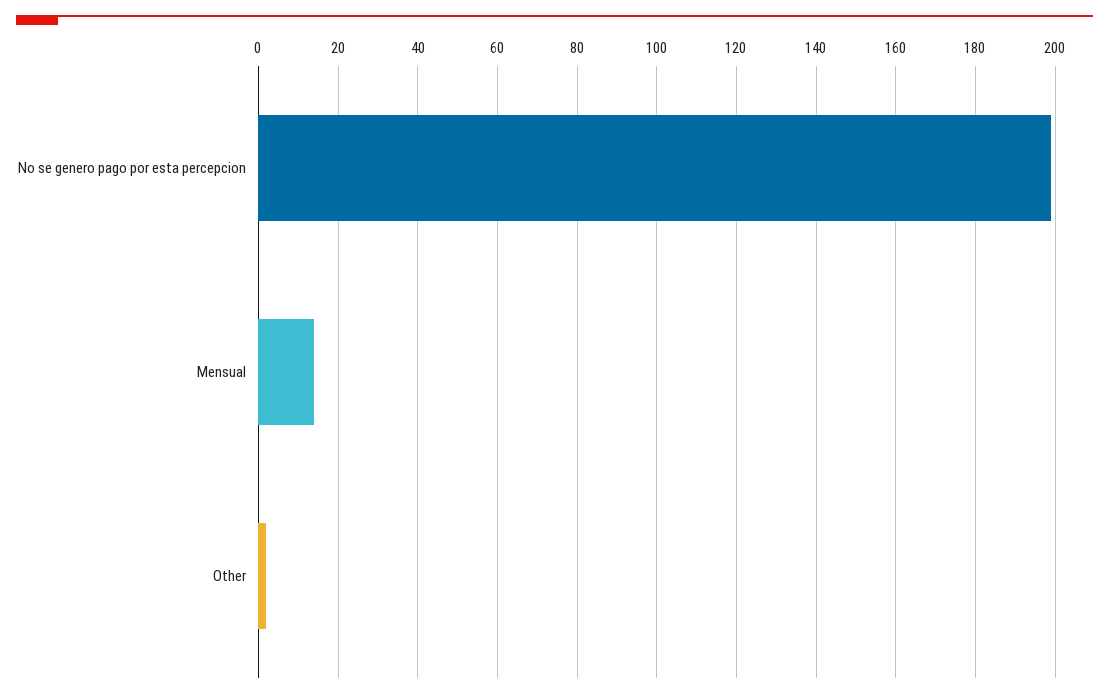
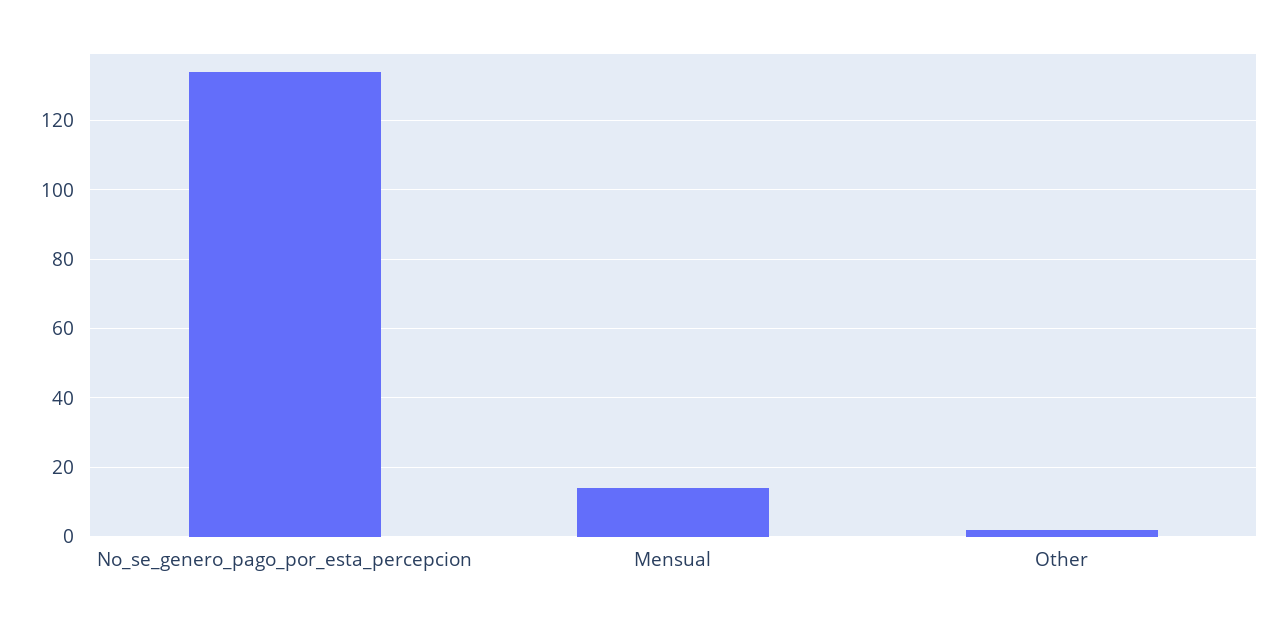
No se genero pago por esta percepcion: 200 -> 135

